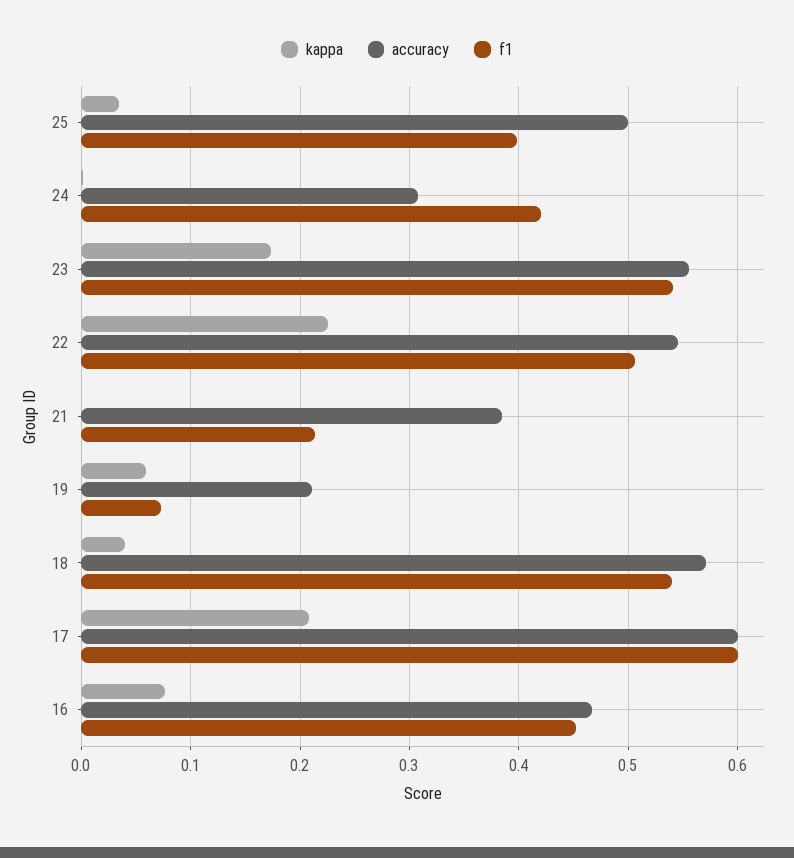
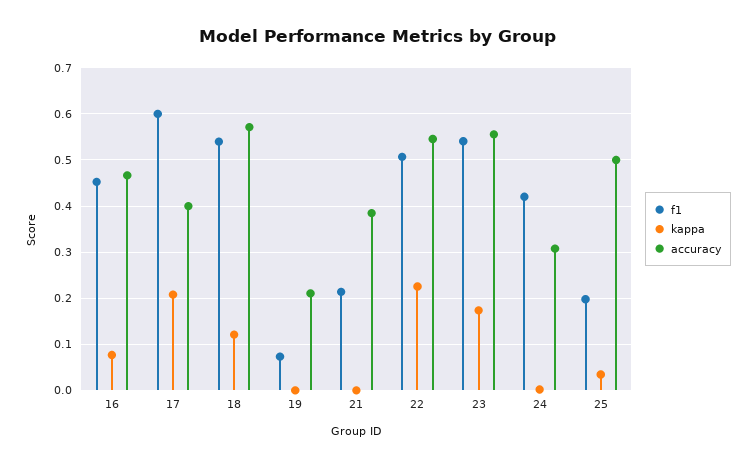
f1, 25: 0.4 -> 0.2
kappa, 19: 0.06 -> 0
kappa, 18: 0.04 -> 0.12
accuracy, 17: 0.6 -> 0.4

